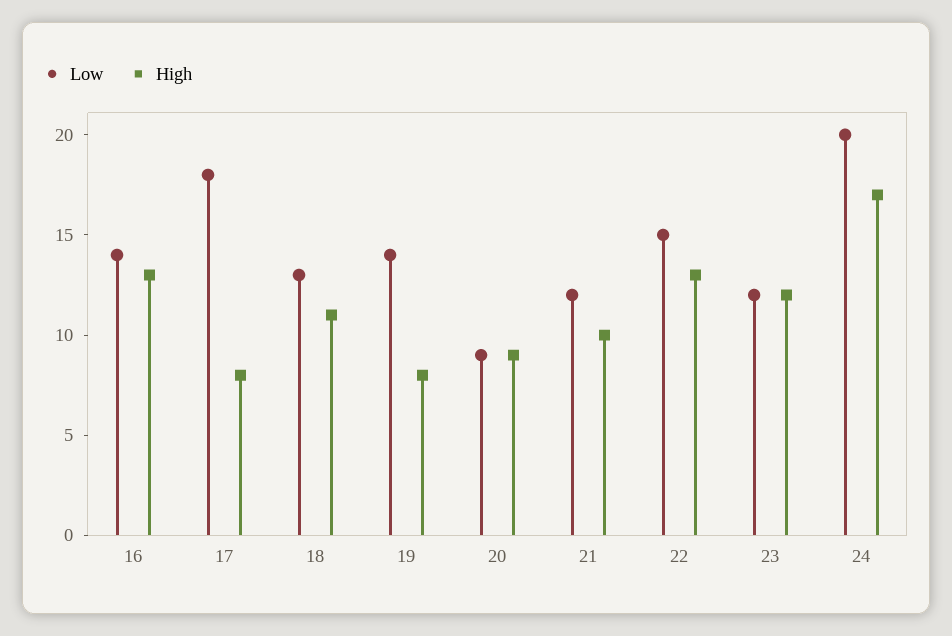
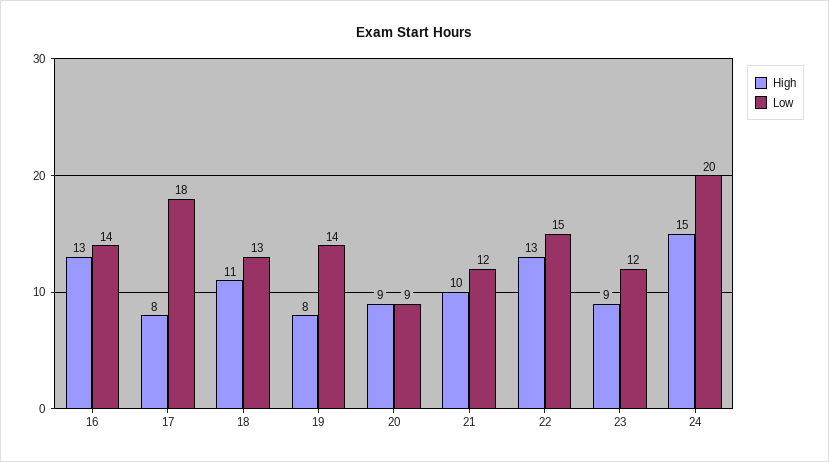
High, 23: 12 -> 9
High, 24: 17 -> 15

